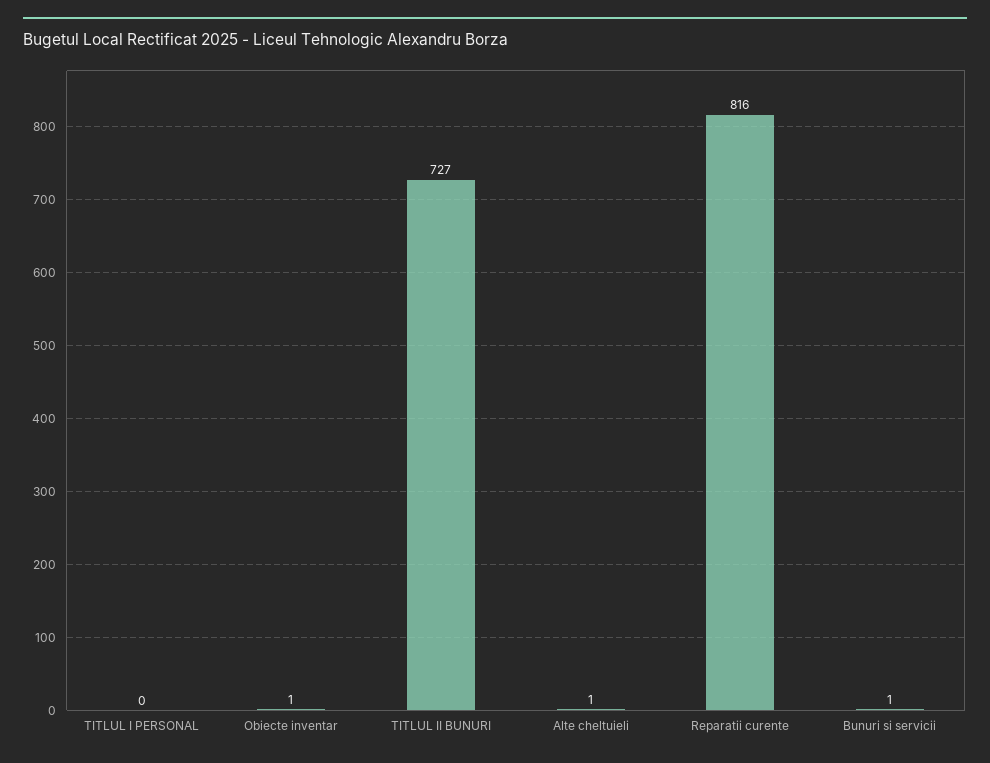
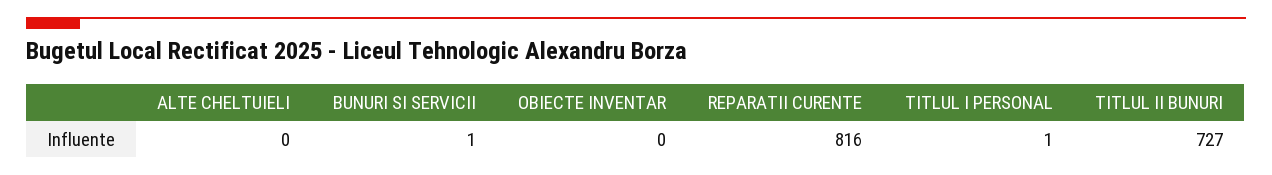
TITLUL I PERSONAL: 0 -> 1
Obiecte inventar: 1 -> 0
Alte cheltuieli: 1 -> 0

